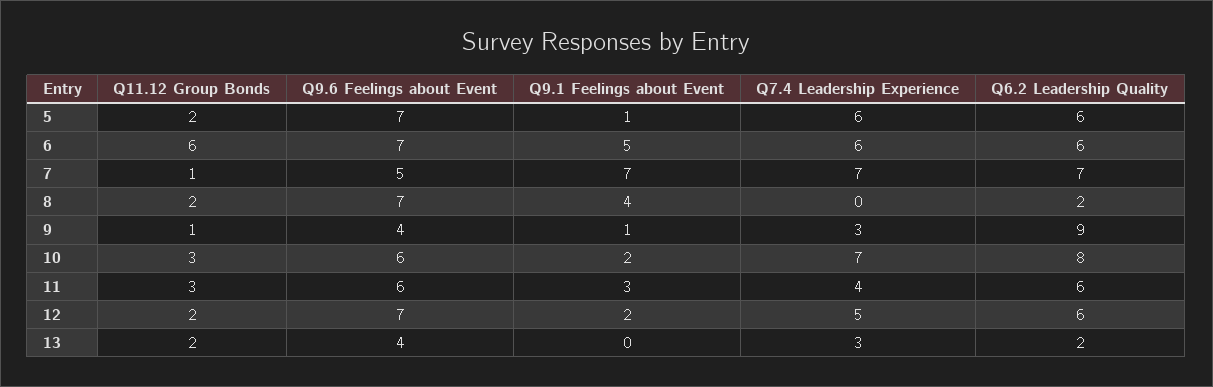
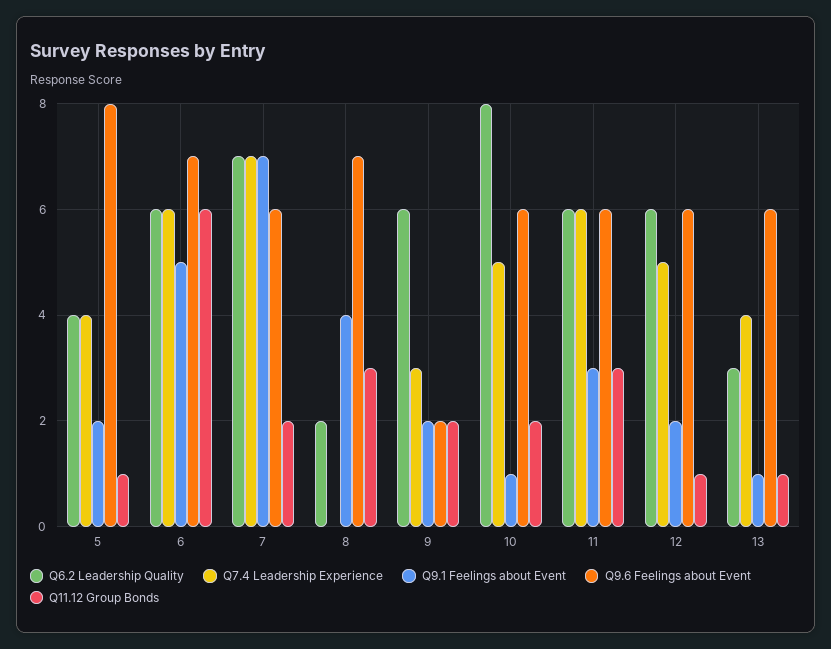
Q11.12 Group Bonds, 5: 2 -> 1
Q9.6 Feelings about Event, 5: 7 -> 8
Q9.1 Feelings about Event, 5: 1 -> 2
Q7.4 Leadership Experience, 5: 6 -> 4
Q6.2 Leadership Quality, 5: 6 -> 4
Q11.12 Group Bonds, 7: 1 -> 2
Q9.6 Feelings about Event, 7: 5 -> 6
Q11.12 Group Bonds, 8: 2 -> 3
Q11.12 Group Bonds, 9: 1 -> 2
Q9.6 Feelings about Event, 9: 4 -> 2
Q9.1 Feelings about Event, 9: 1 -> 2
Q6.2 Leadership Quality, 9: 9 -> 6
Q11.12 Group Bonds, 10: 3 -> 2
Q9.1 Feelings about Event, 10: 2 -> 1
Q7.4 Leadership Experience, 10: 7 -> 5
Q7.4 Leadership Experience, 11: 4 -> 6
Q11.12 Group Bonds, 12: 2 -> 1
Q9.6 Feelings about Event, 12: 7 -> 6
Q11.12 Group Bonds, 13: 2 -> 1
Q9.6 Feelings about Event, 13: 4 -> 6
Q9.1 Feelings about Event, 13: 0 -> 1
Q7.4 Leadership Experience, 13: 3 -> 4
Q6.2 Leadership Quality, 13: 2 -> 3

